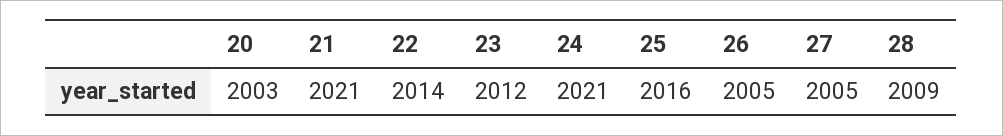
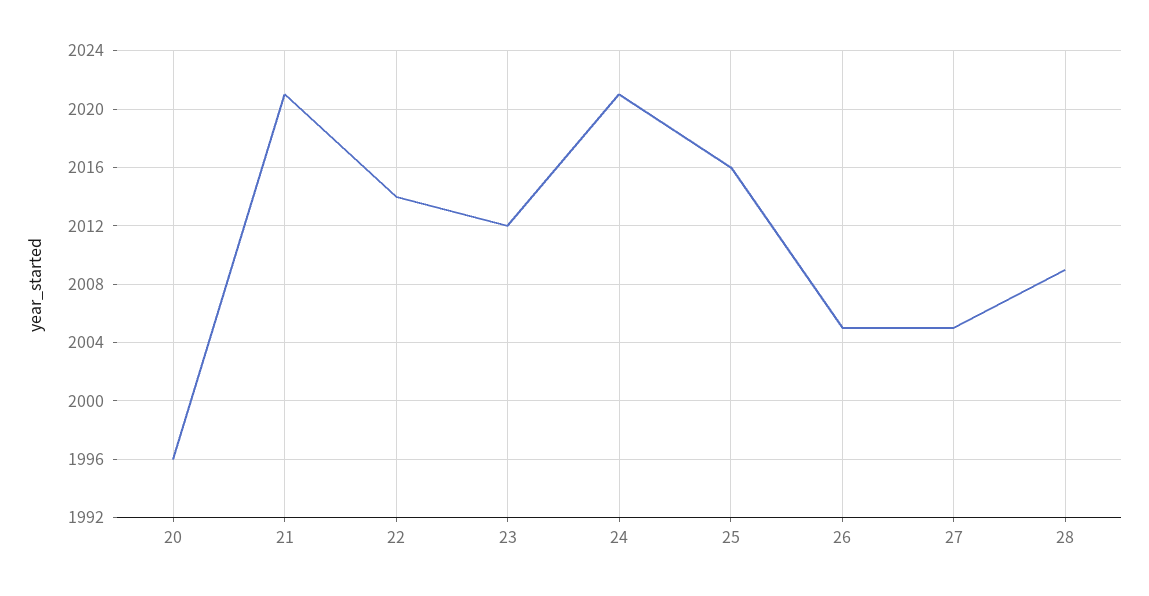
20: 2003 -> 1996

